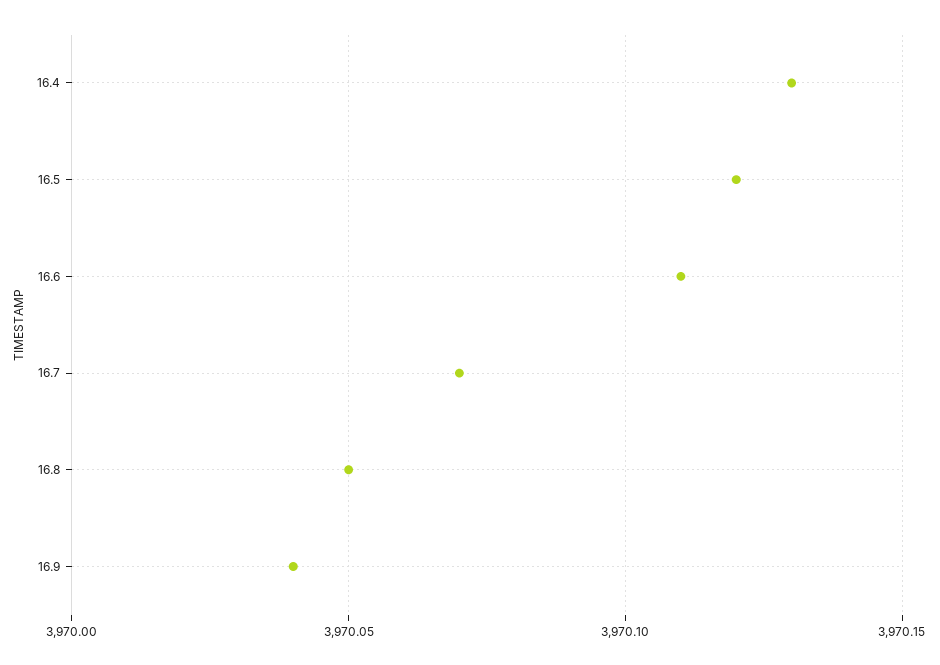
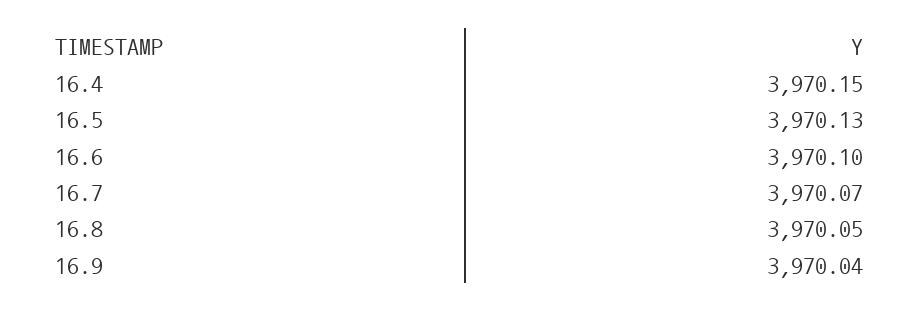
16.4: 3970.13 -> 3970.15
16.5: 3970.12 -> 3970.13
16.6: 3970.11 -> 3970.1

